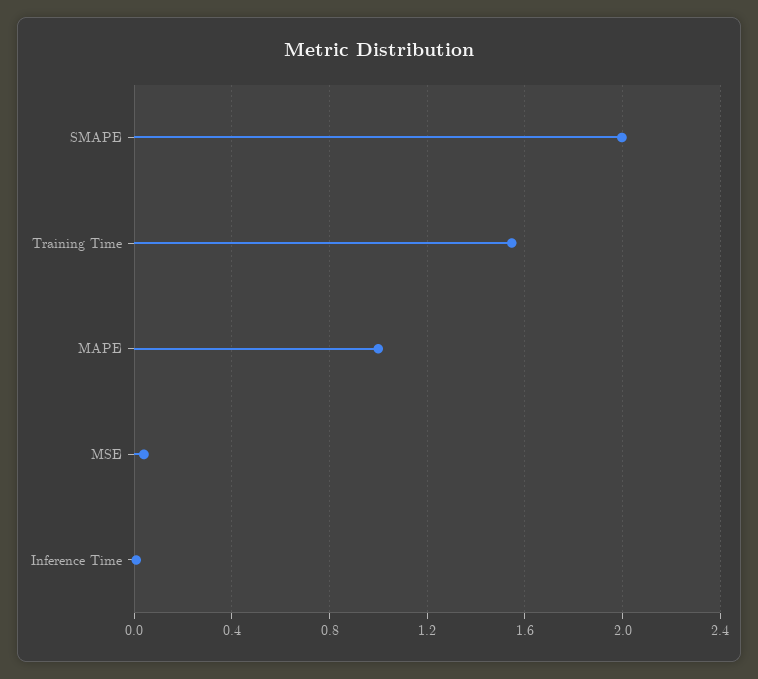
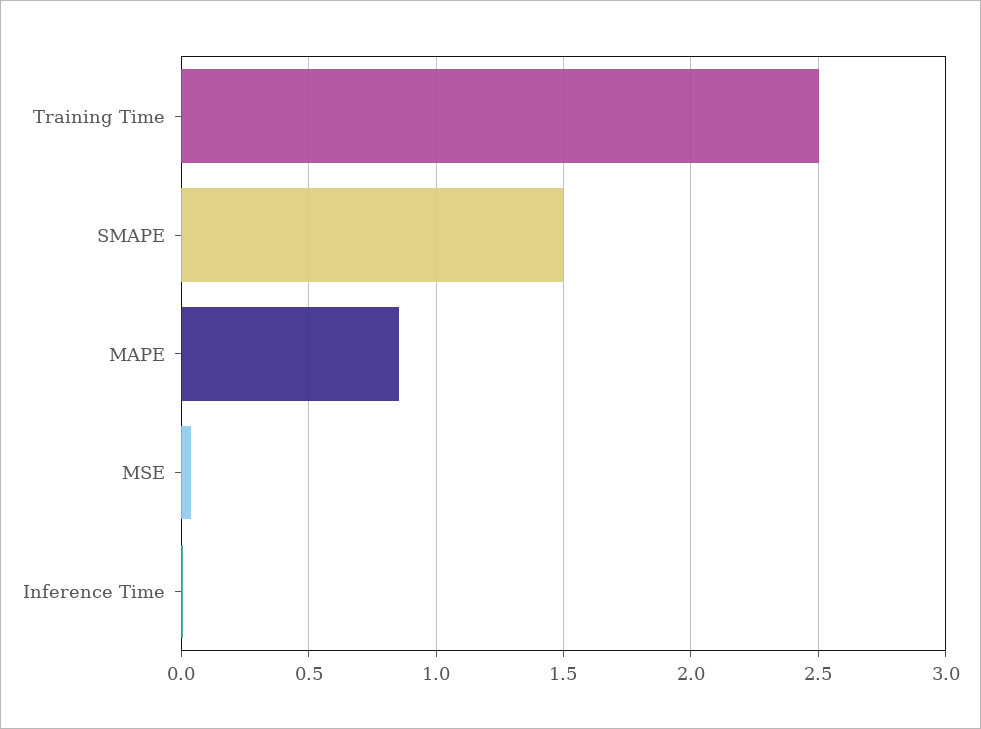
SMAPE: 2 -> 1.5
Training Time: 1.55 -> 2.5
MAPE: 1 -> 0.85

